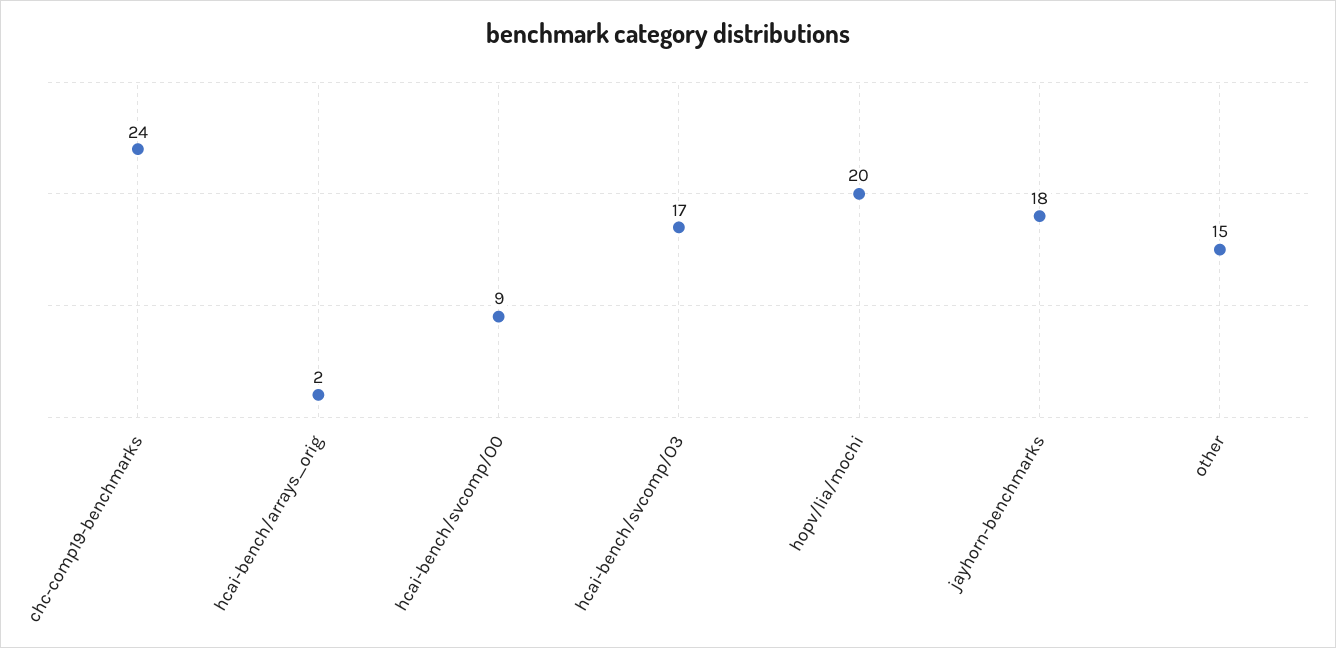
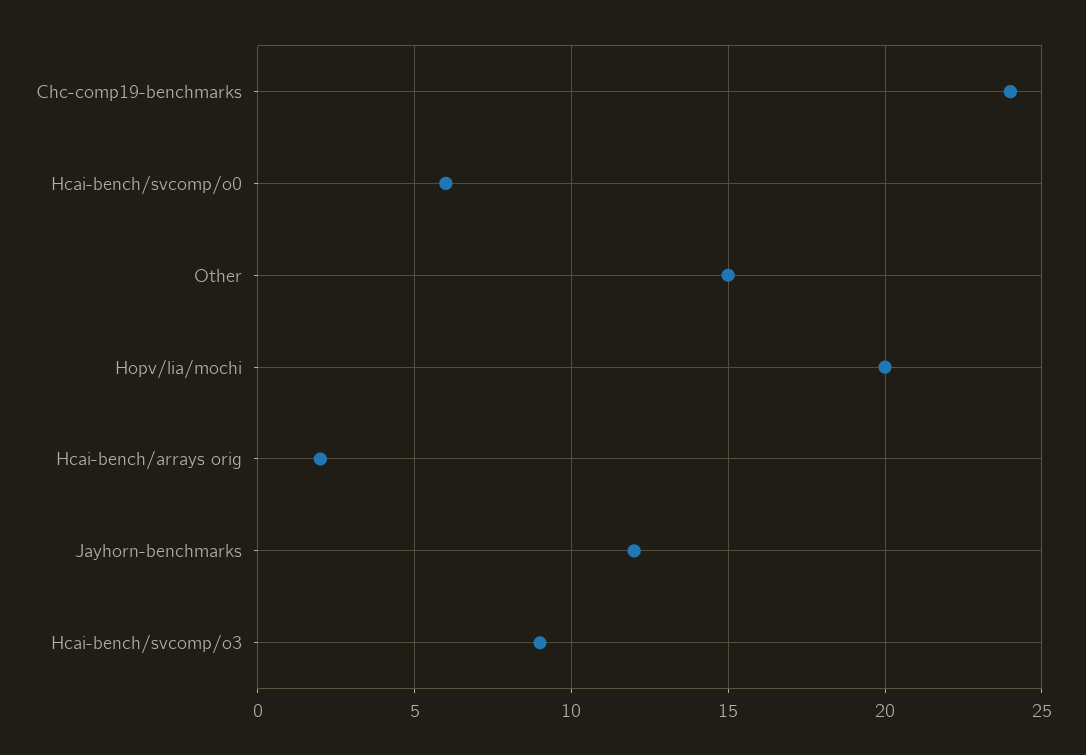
hcai-bench/svcomp/O0: 9 -> 6
hcai-bench/svcomp/O3: 17 -> 9
jayhorn-benchmarks: 18 -> 12

